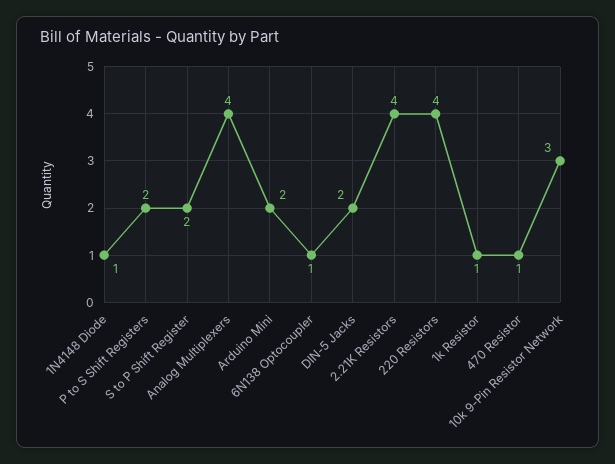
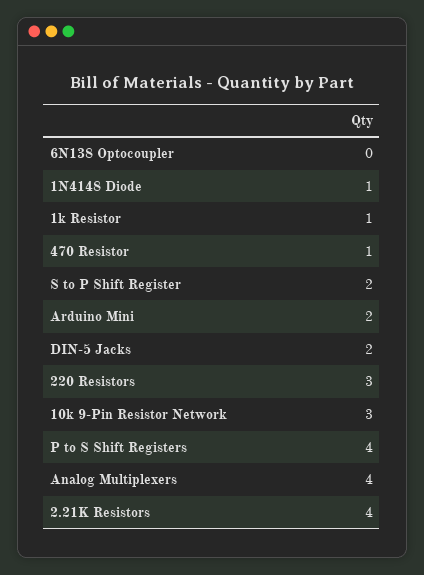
P to S Shift Registers: 2 -> 4
6N138 Optocoupler: 1 -> 0
220 Resistors: 4 -> 3

